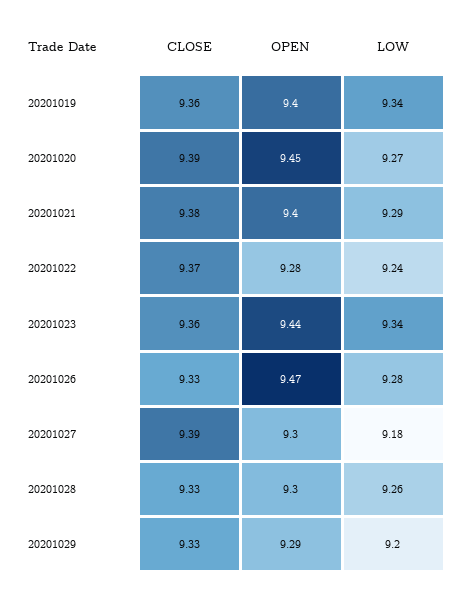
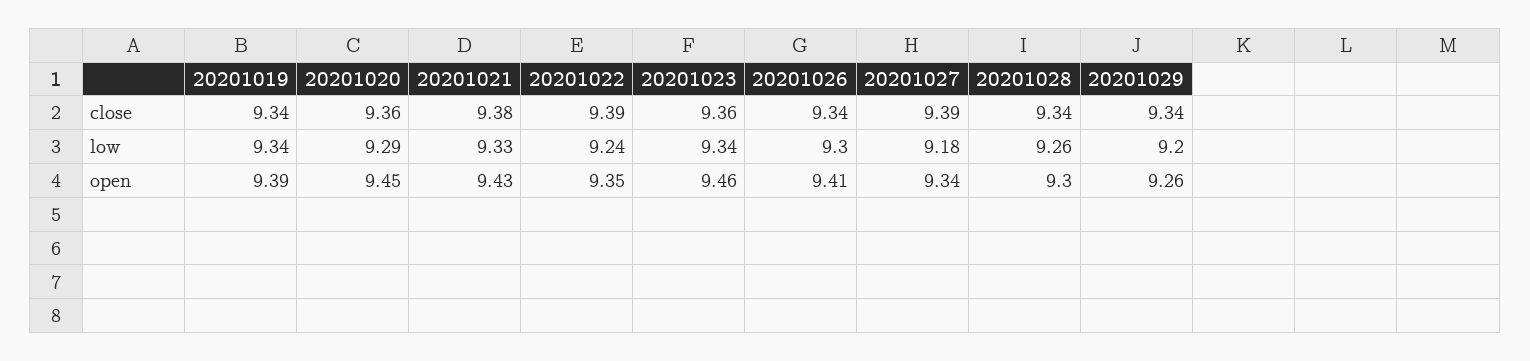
CLOSE, 20201019: 9.36 -> 9.34
OPEN, 20201019: 9.4 -> 9.39
CLOSE, 20201020: 9.39 -> 9.36
LOW, 20201020: 9.27 -> 9.29
OPEN, 20201021: 9.4 -> 9.43
LOW, 20201021: 9.29 -> 9.33
CLOSE, 20201022: 9.37 -> 9.39
OPEN, 20201022: 9.28 -> 9.35
OPEN, 20201023: 9.44 -> 9.46
CLOSE, 20201026: 9.33 -> 9.34
OPEN, 20201026: 9.47 -> 9.41
LOW, 20201026: 9.28 -> 9.3
OPEN, 20201027: 9.3 -> 9.34
CLOSE, 20201028: 9.33 -> 9.34
CLOSE, 20201029: 9.33 -> 9.34
OPEN, 20201029: 9.29 -> 9.26

